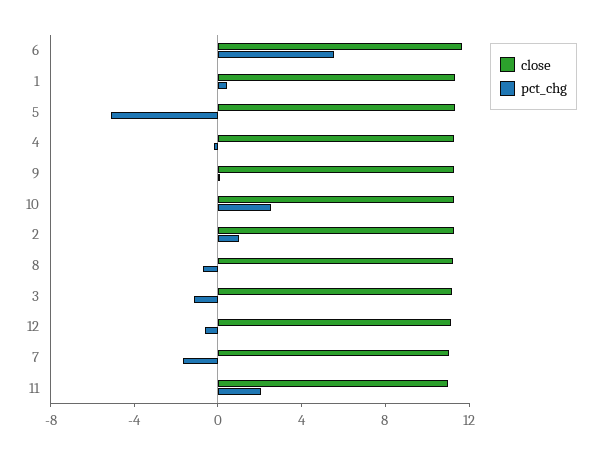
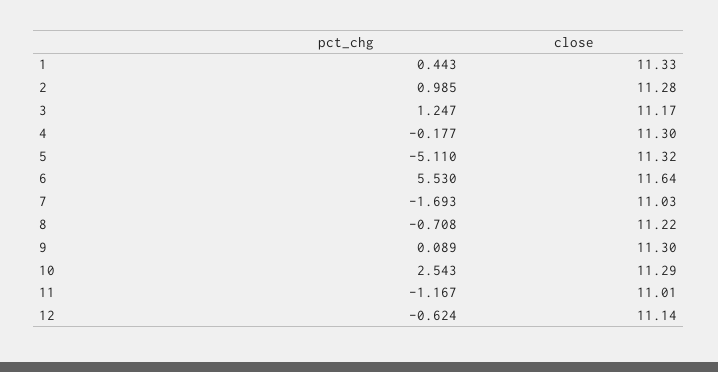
pct_chg, 3: -1 -> 1.247
pct_chg, 11: 2 -> -1.167

